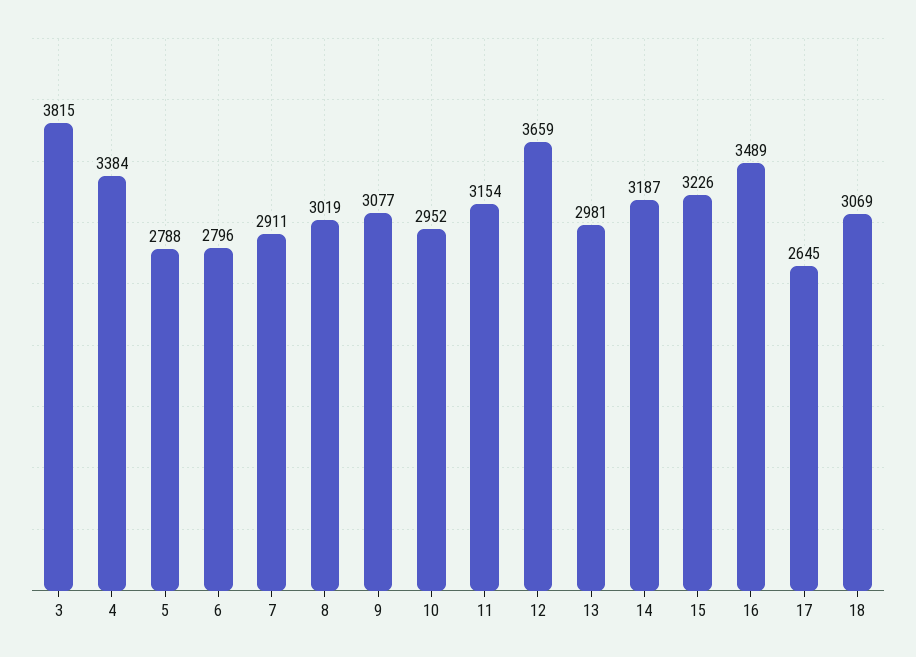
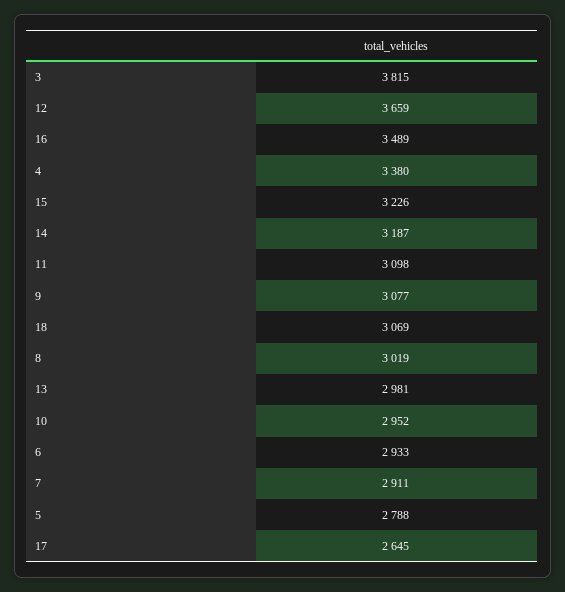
4: 3384 -> 3380
6: 2796 -> 2933
11: 3154 -> 3098

